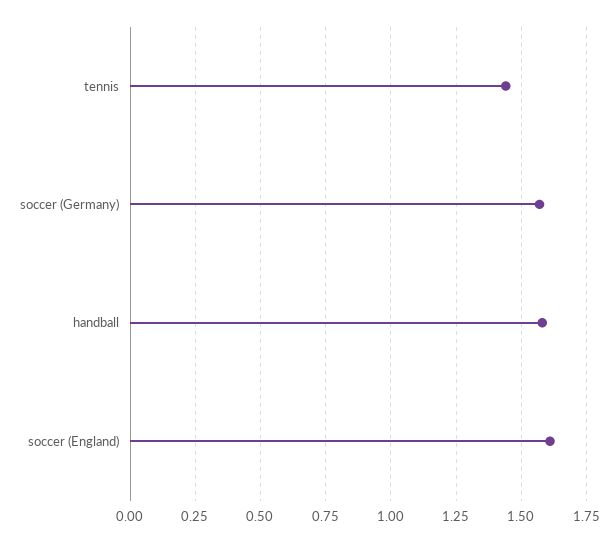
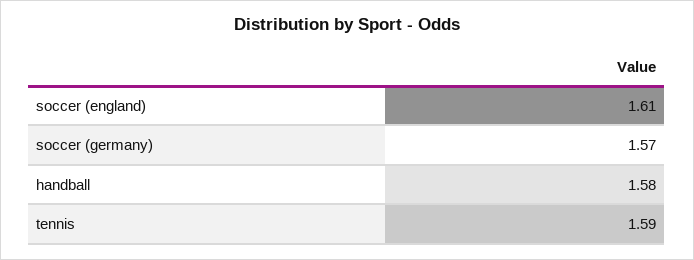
tennis: 1.45 -> 1.59

